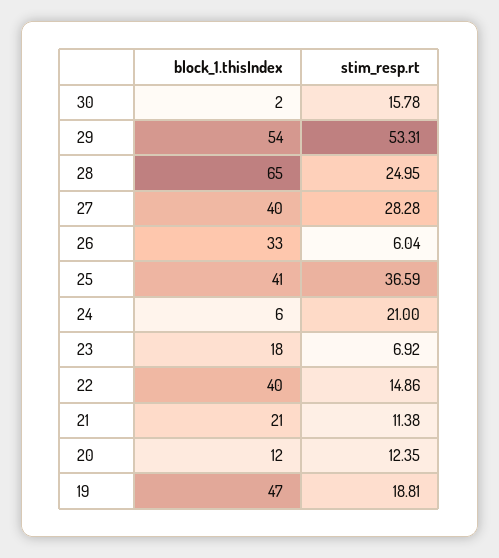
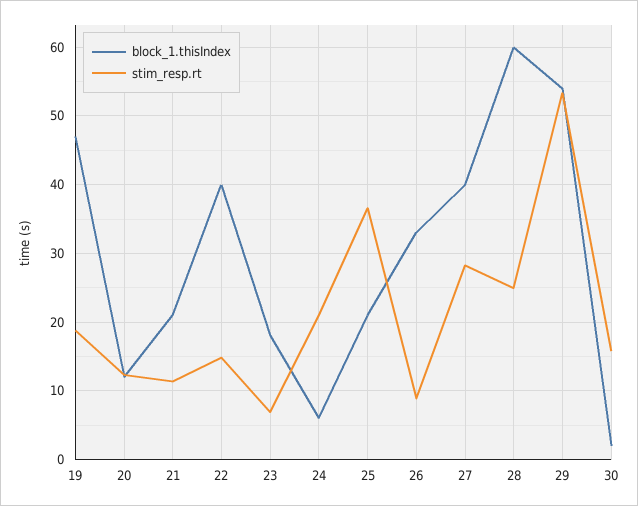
block_1.thisIndex, 28: 65 -> 60
stim_resp.rt, 26: 6.04 -> 9
block_1.thisIndex, 25: 41 -> 21

